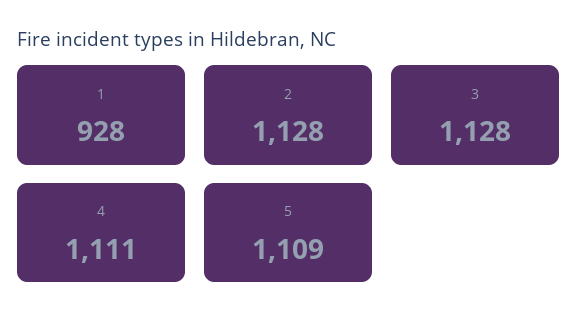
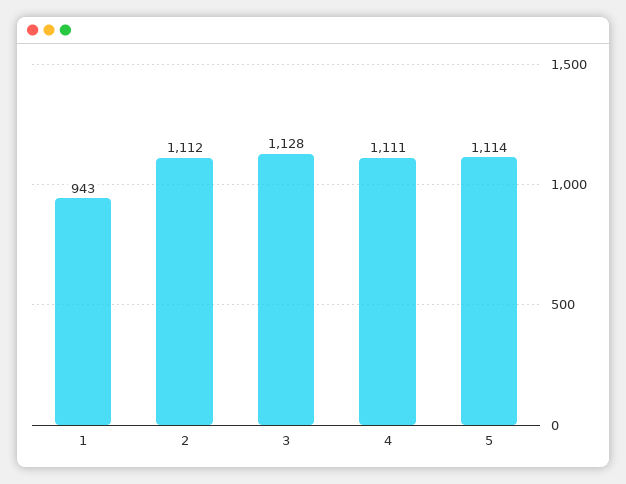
1: 928 -> 943
2: 1128 -> 1112
5: 1109 -> 1114

